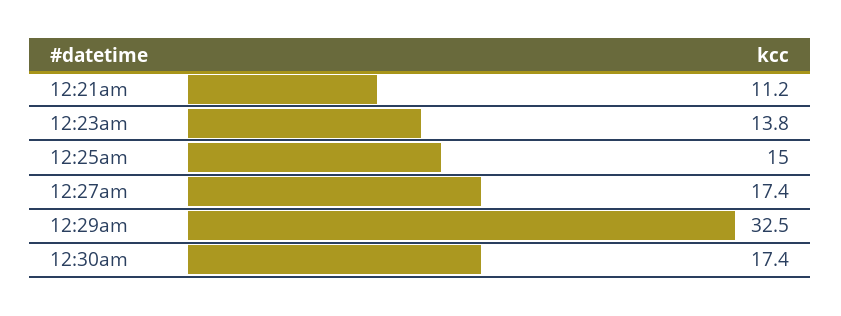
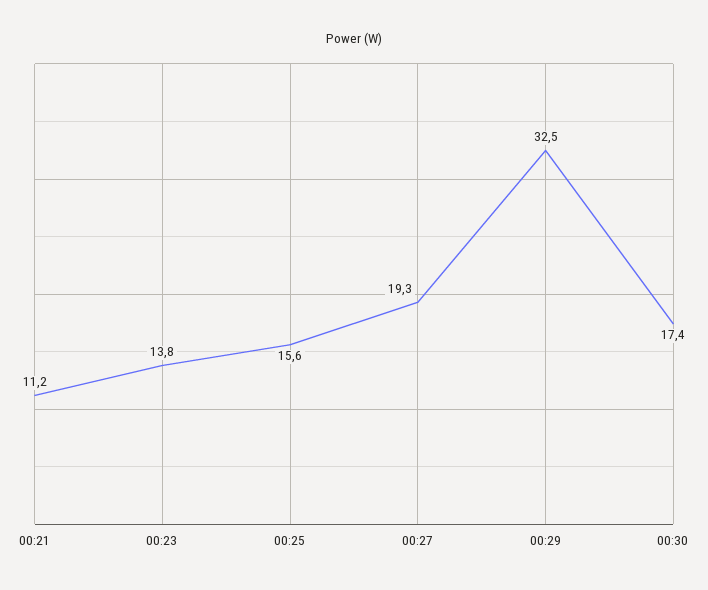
12:25am: 15 -> 15.6
12:27am: 17.4 -> 19.3

